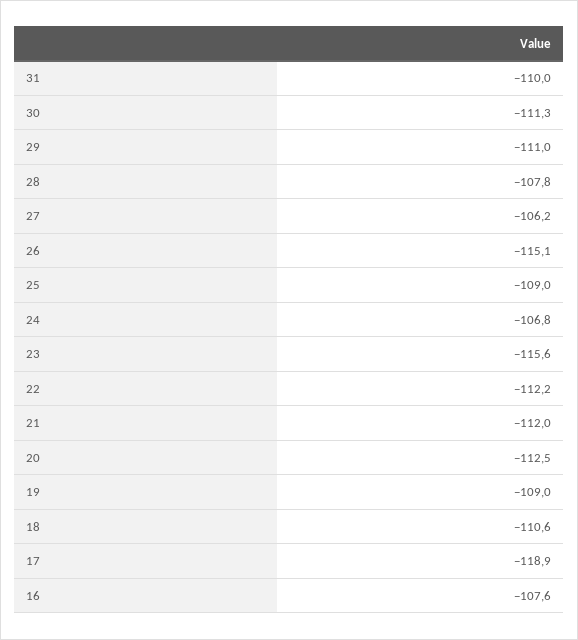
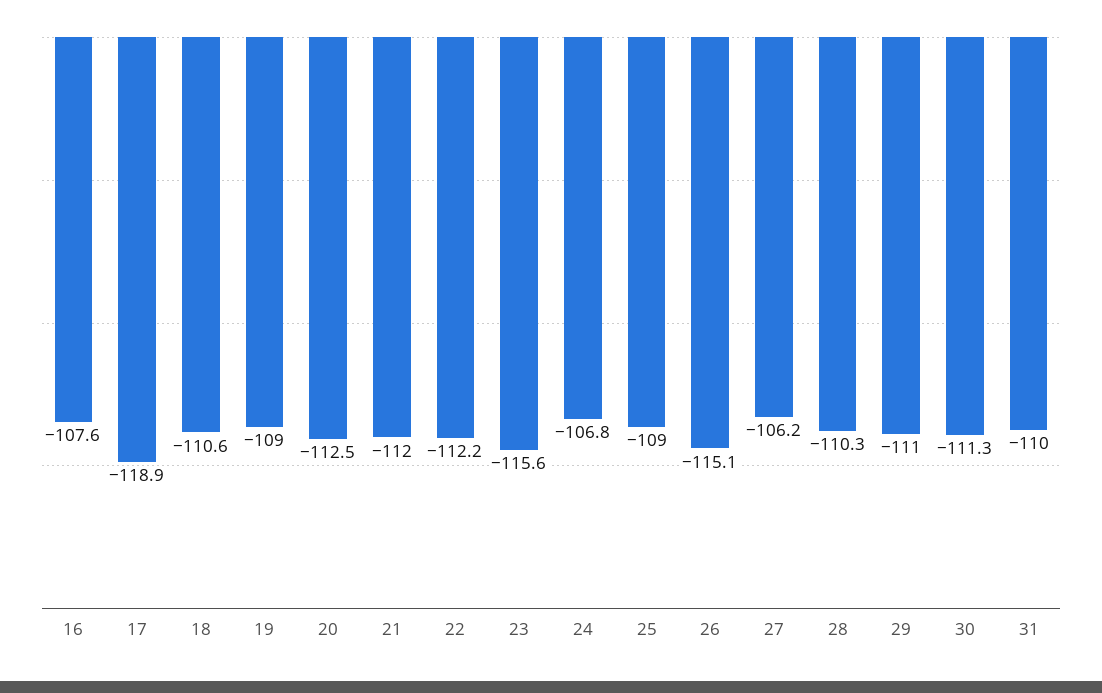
28: -107.8 -> -110.3

